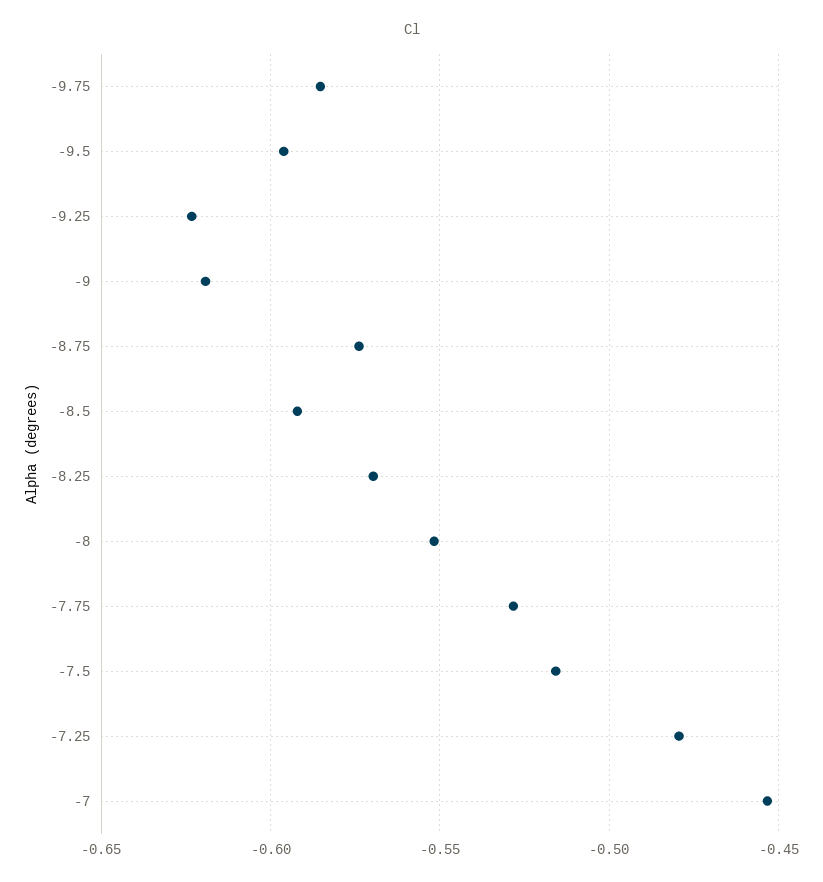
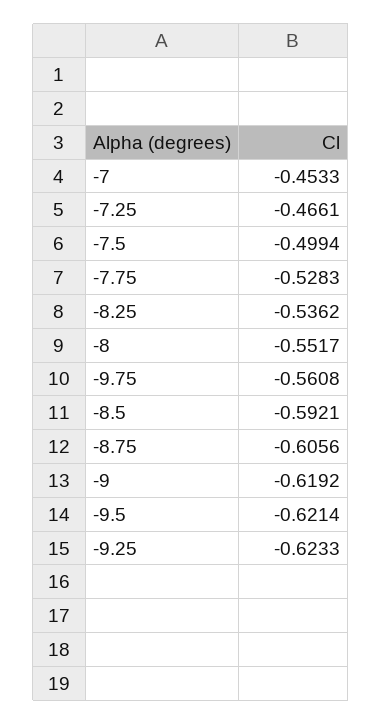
-9.75: -0.585 -> -0.5608
-9.5: -0.595 -> -0.6214
-8.75: -0.575 -> -0.6056
-8.25: -0.57 -> -0.5362
-7.5: -0.515 -> -0.4994
-7.25: -0.48 -> -0.4661

